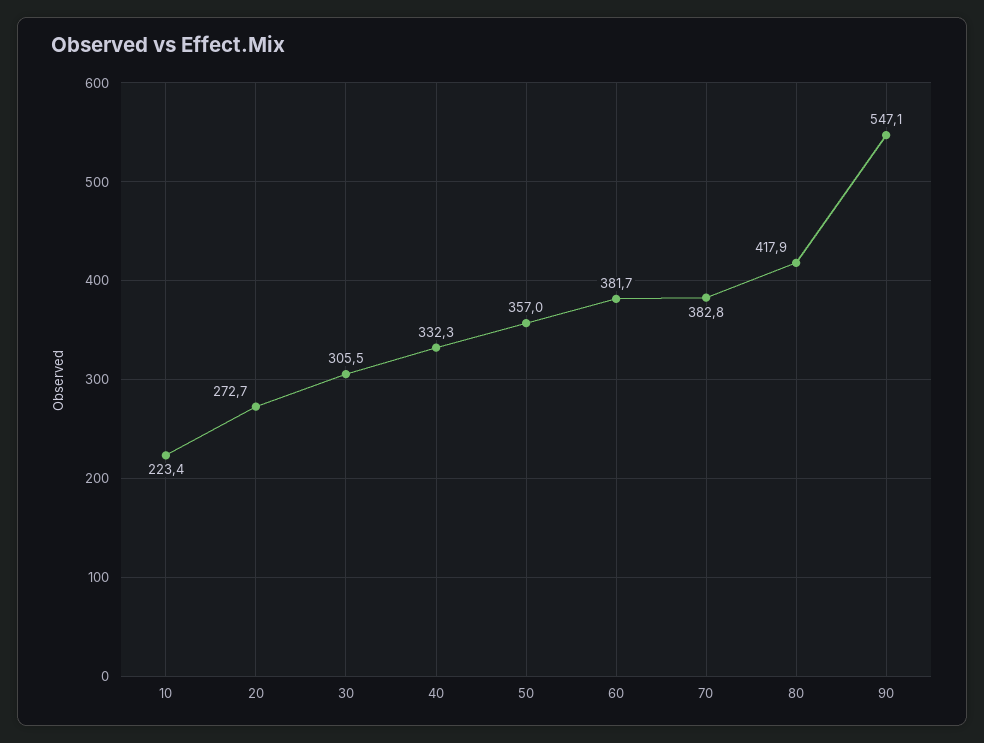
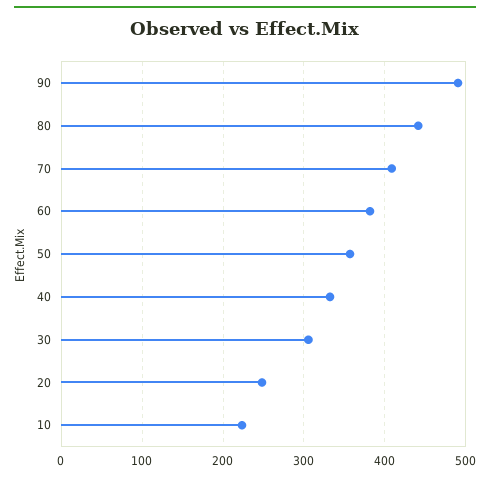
20: 272.7 -> 250
70: 382.8 -> 410
80: 417.9 -> 440
90: 547.1 -> 490

